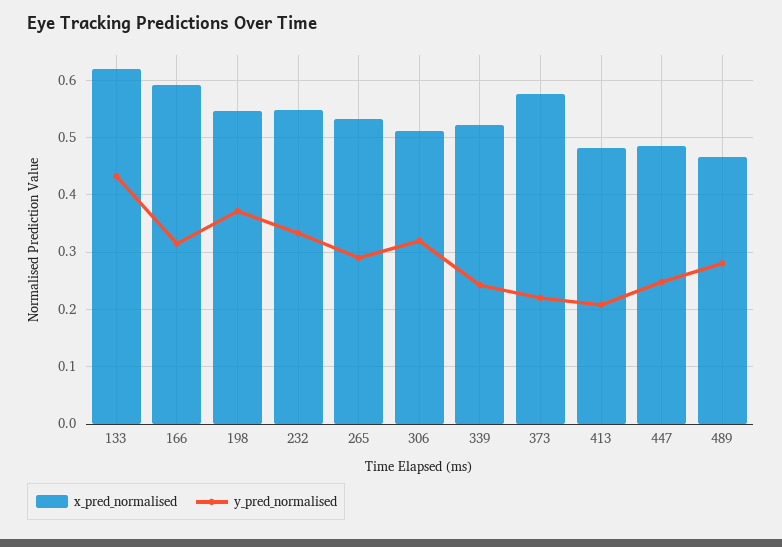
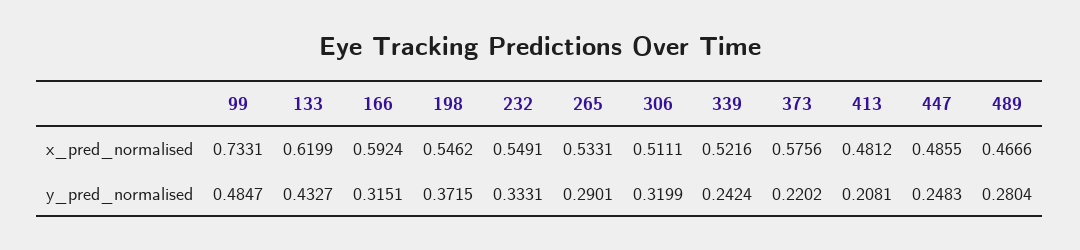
x_pred_normalised, 99: none -> 0.7331
y_pred_normalised, 99: none -> 0.4847

